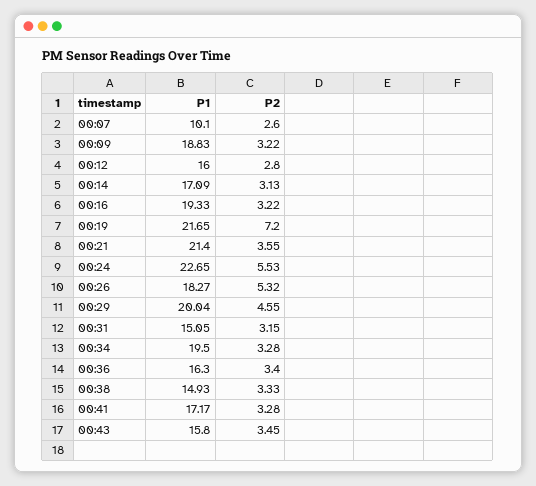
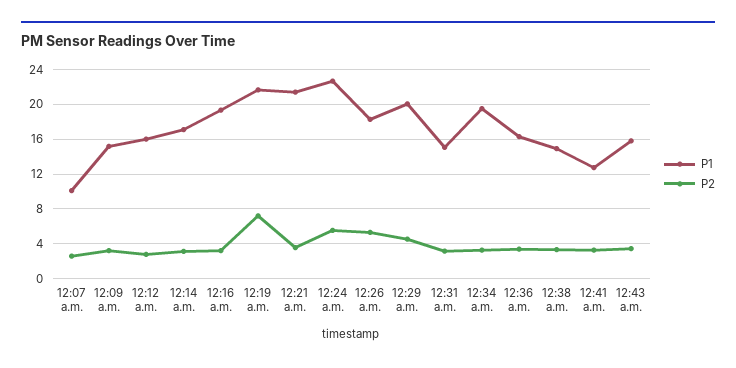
P1, 00:09: 18.83 -> 15
P1, 00:41: 17.17 -> 13

